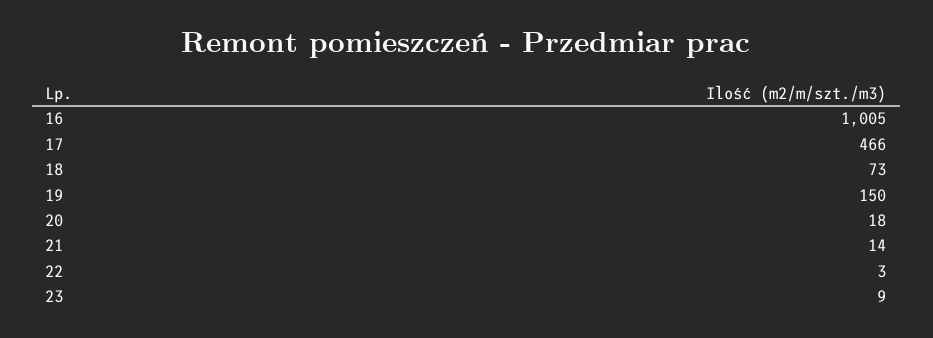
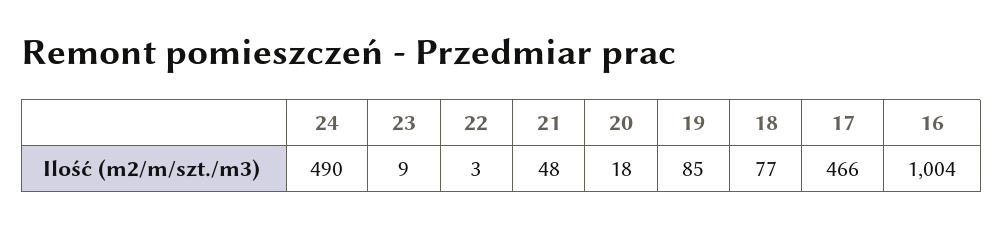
16: 1005 -> 1004
18: 73 -> 77
19: 150 -> 85
21: 14 -> 48
24: none -> 490

